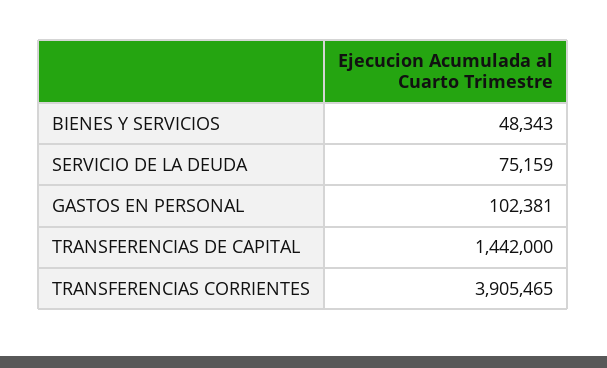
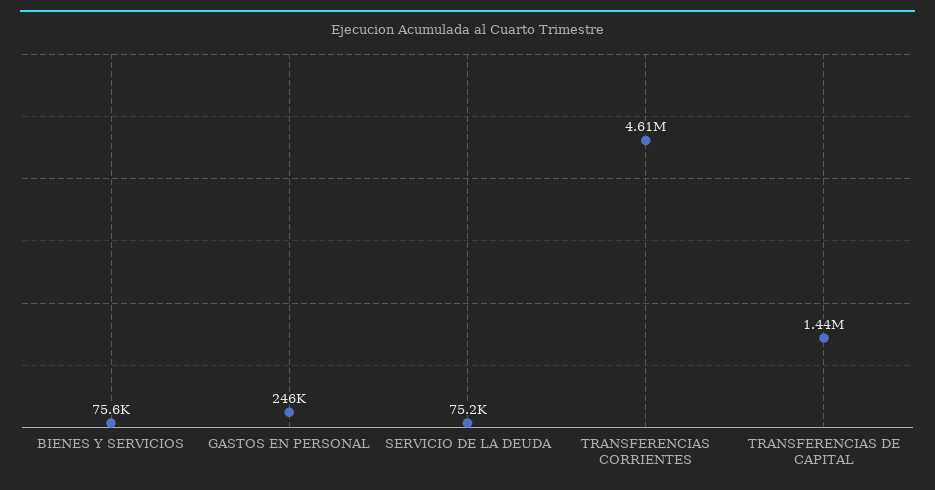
BIENES Y SERVICIOS: 48343 -> 75600
GASTOS EN PERSONAL: 102381 -> 246000
TRANSFERENCIAS CORRIENTES: 3905465 -> 4610000

